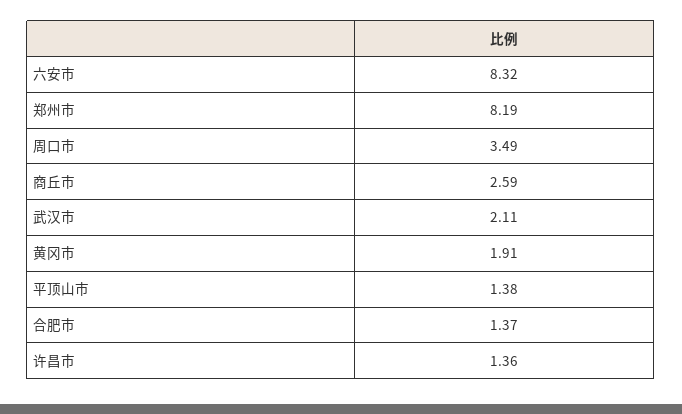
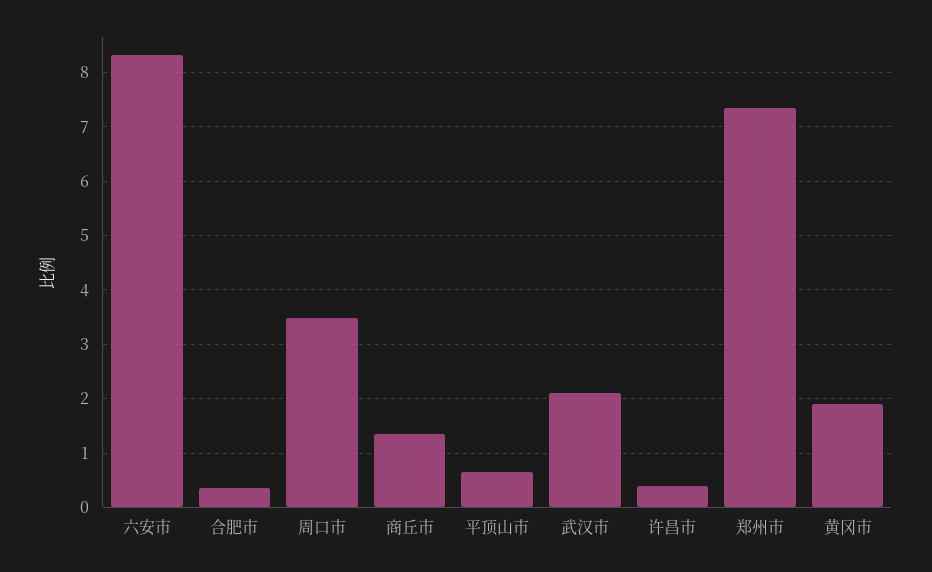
郑州市: 8.19 -> 7.4
商丘市: 2.59 -> 1.4
平顶山市: 1.38 -> 0.6
合肥市: 1.37 -> 0.4
许昌市: 1.36 -> 0.4

